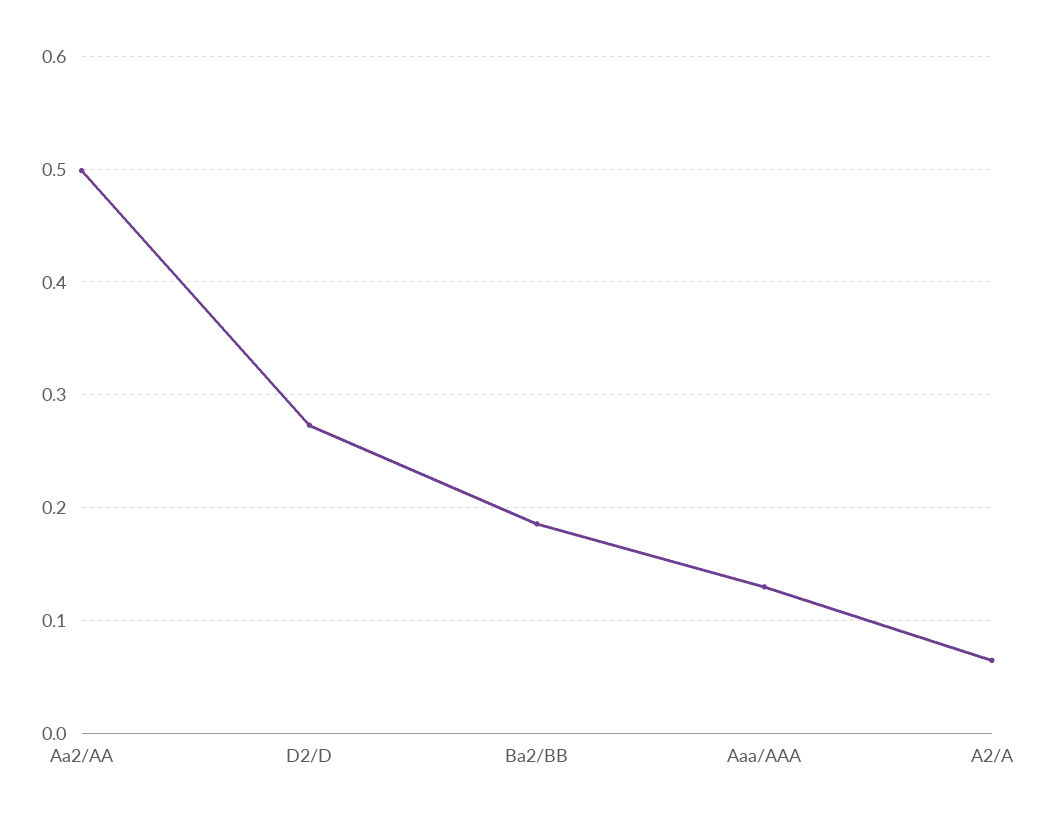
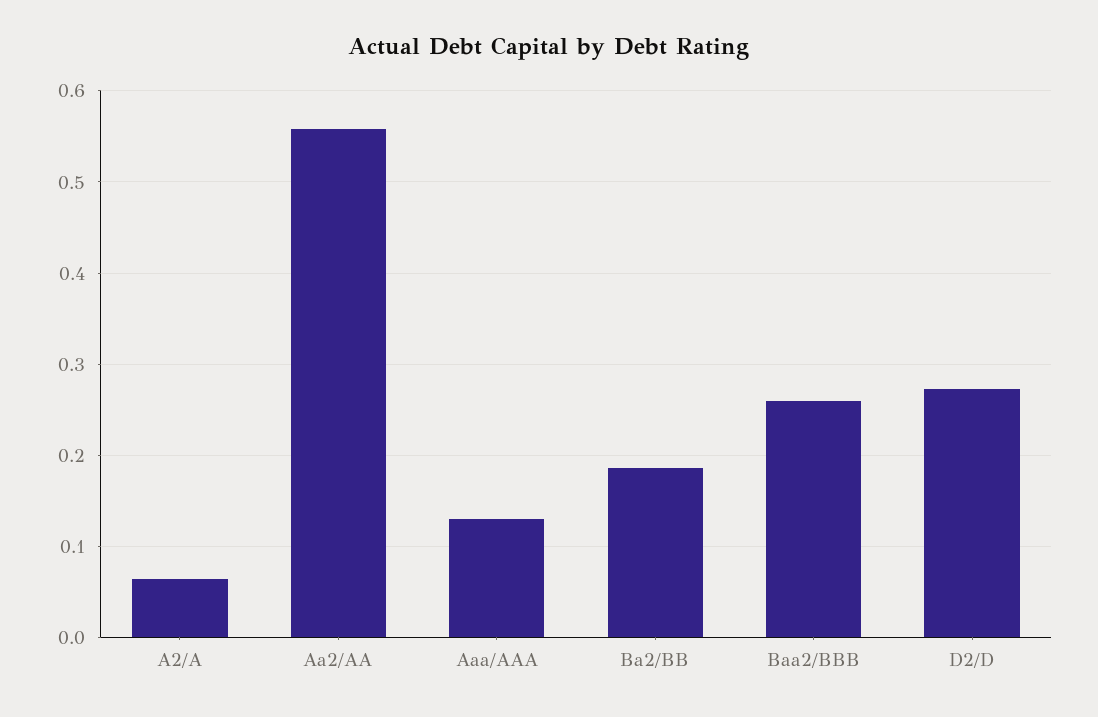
Aa2/AA: 0.5 -> 0.56
Baa2/BBB: none -> 0.26

